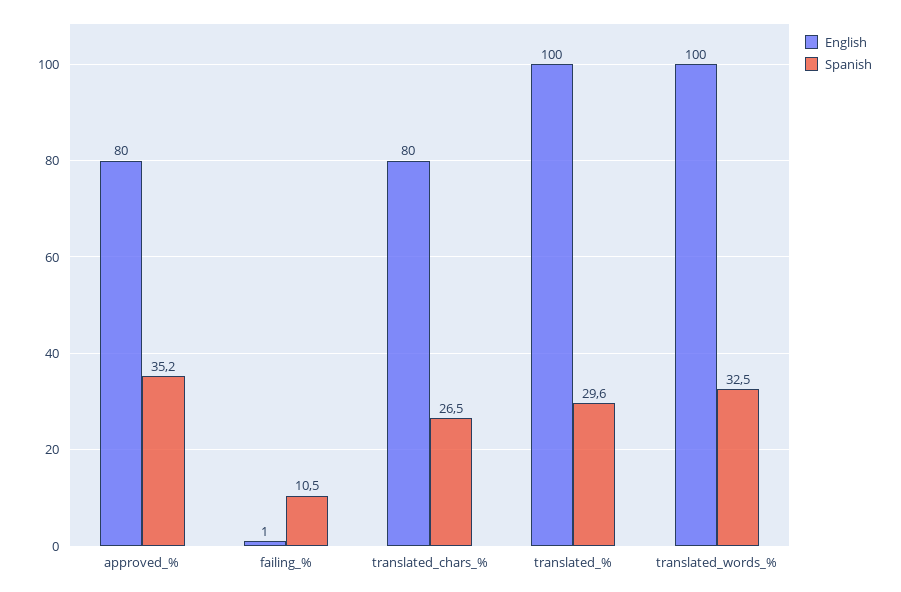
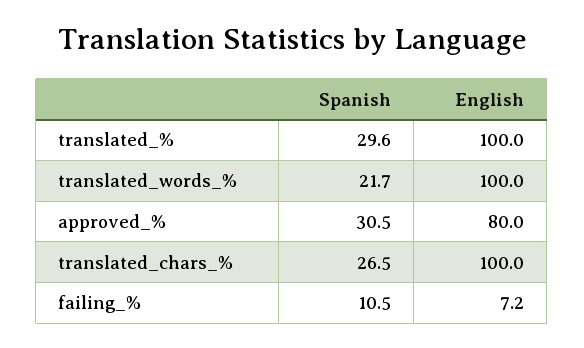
Spanish, approved_%: 35.2 -> 30.5
English, failing_%: 1 -> 7.2
English, translated_chars_%: 80 -> 100
Spanish, translated_words_%: 32.5 -> 21.7

